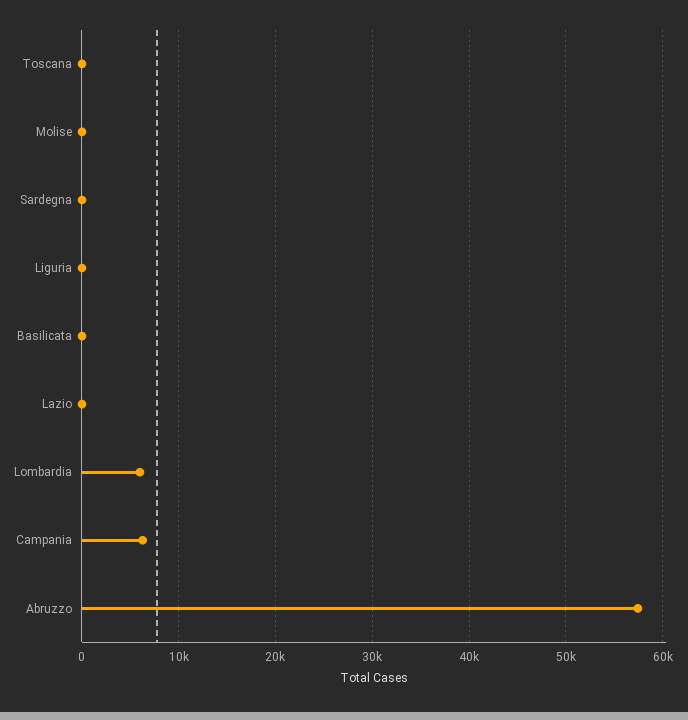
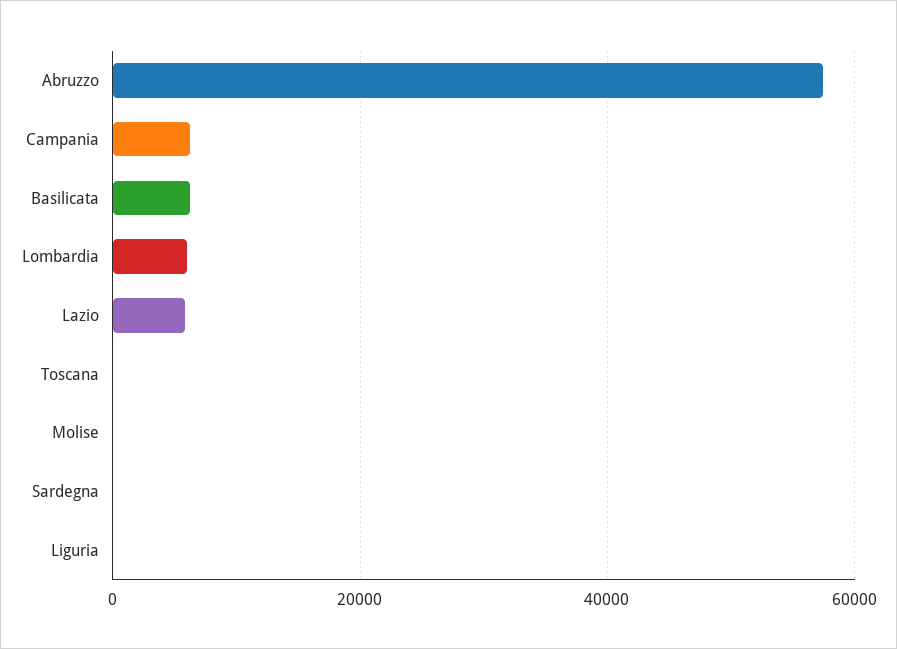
Basilicata: 0 -> 6000
Lazio: 0 -> 6000

